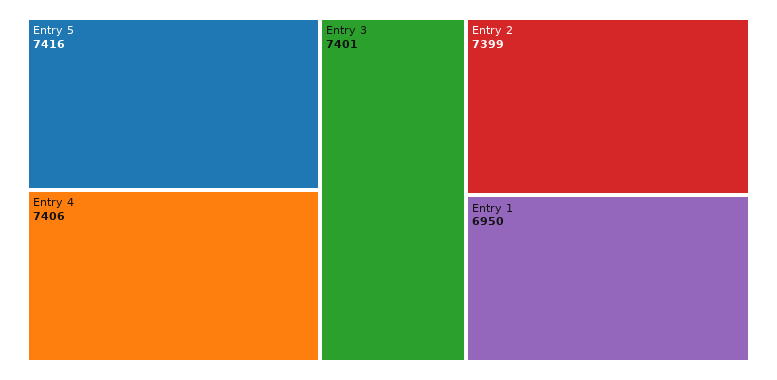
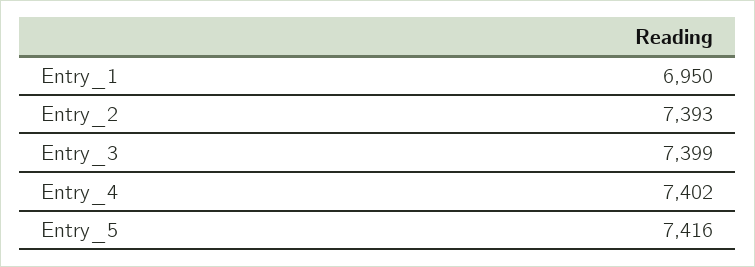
Entry 4: 7406 -> 7402
Entry 3: 7401 -> 7399
Entry 2: 7399 -> 7393

